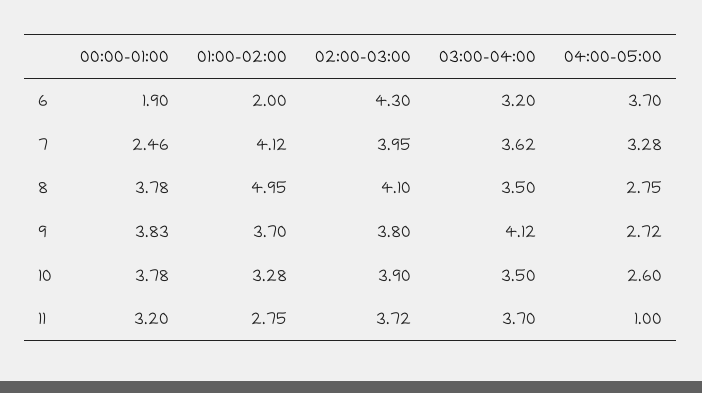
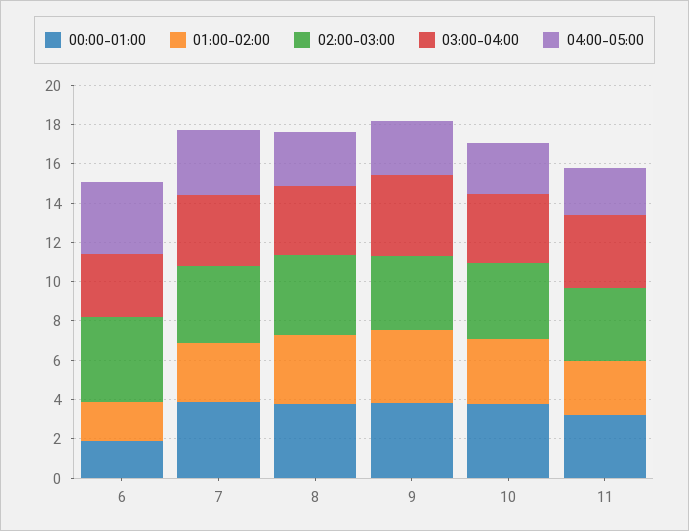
00:00-01:00, 7: 2.46 -> 4
01:00-02:00, 7: 4.12 -> 3
01:00-02:00, 8: 4.95 -> 3.5
04:00-05:00, 11: 1 -> 2.5

